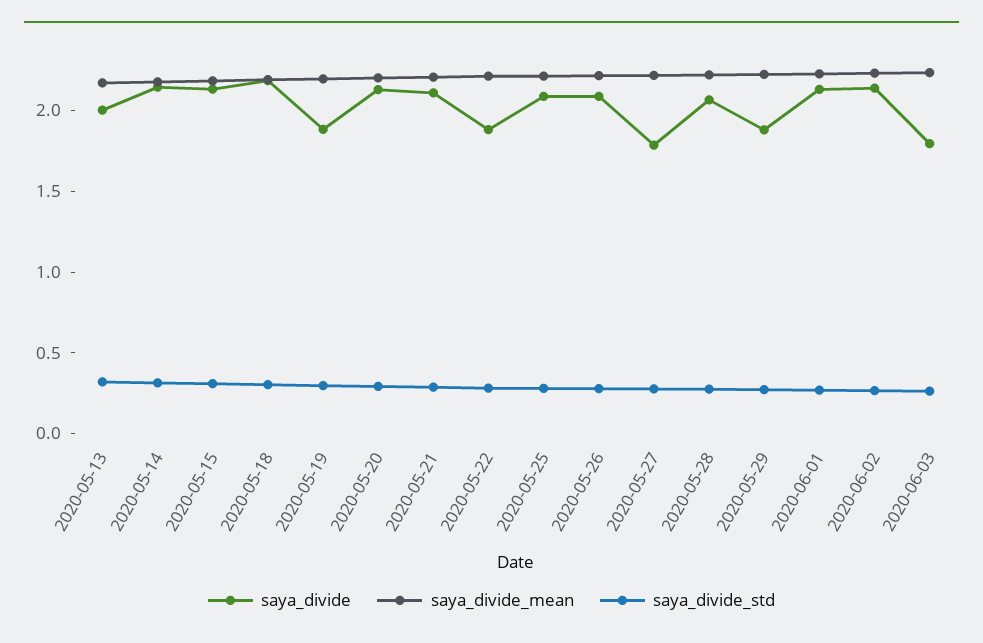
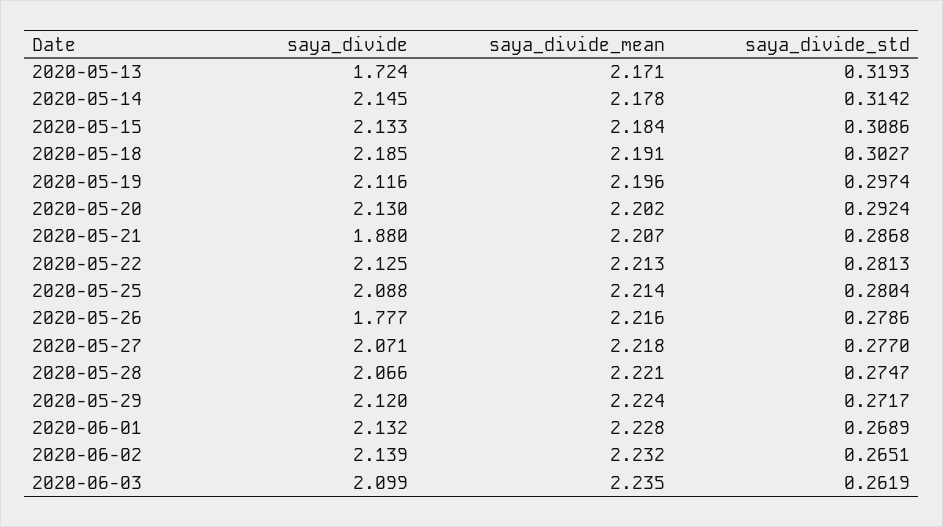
saya_divide, 2020-05-13: 2 -> 1.724
saya_divide, 2020-05-19: 1.9 -> 2.116
saya_divide, 2020-05-21: 2.1 -> 1.88
saya_divide, 2020-05-22: 1.9 -> 2.125
saya_divide, 2020-05-26: 2.1 -> 1.777
saya_divide, 2020-05-27: 1.8 -> 2.071
saya_divide, 2020-05-29: 1.9 -> 2.12
saya_divide, 2020-06-03: 1.8 -> 2.099

